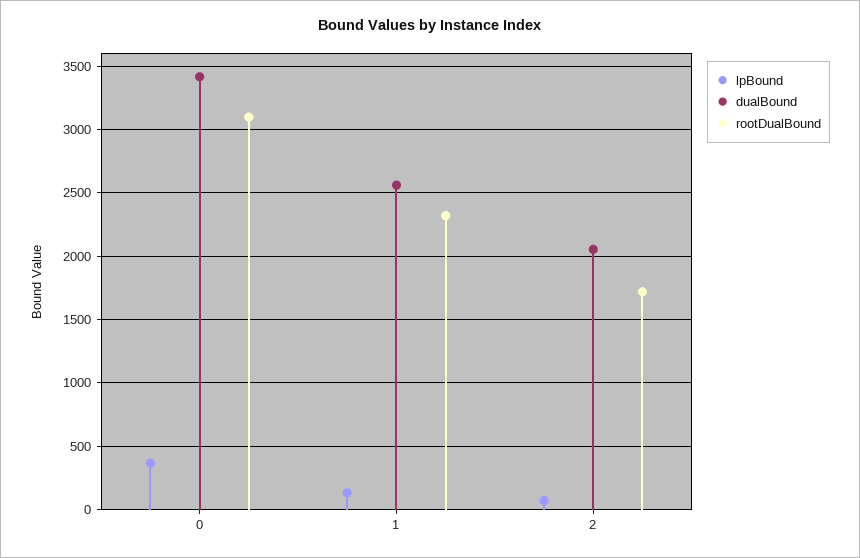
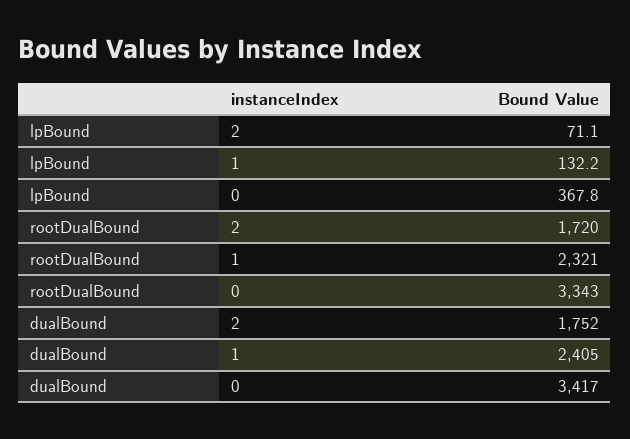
rootDualBound, 0: 3100 -> 3343
dualBound, 1: 2550 -> 2405
dualBound, 2: 2050 -> 1752

